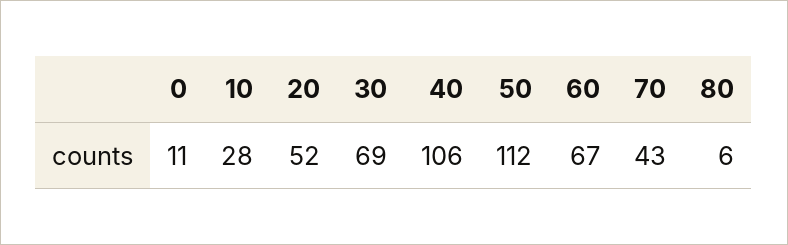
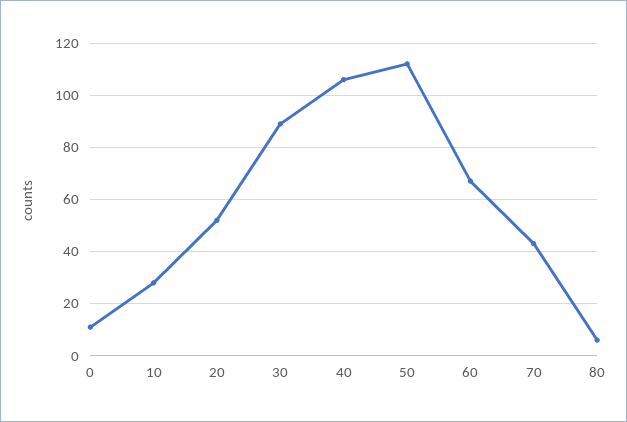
30: 69 -> 90

